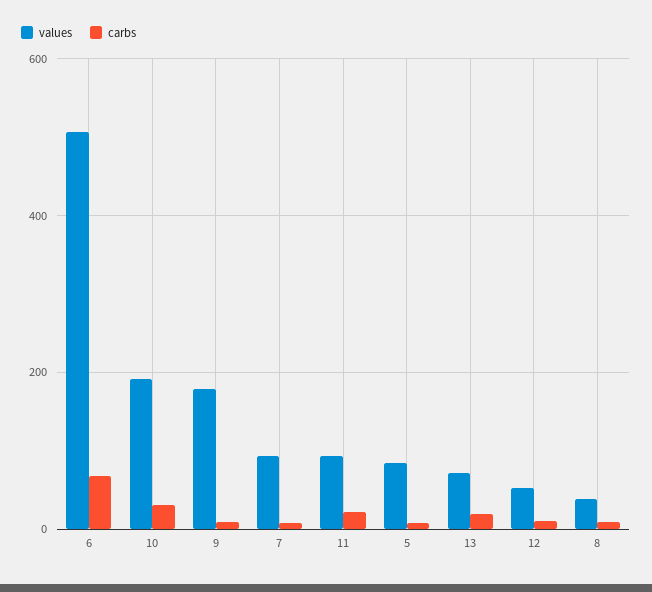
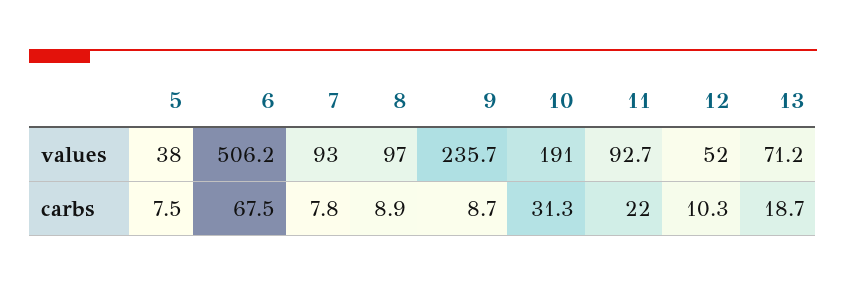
values, 9: 180 -> 235.7
values, 5: 80 -> 38
values, 8: 40 -> 97

